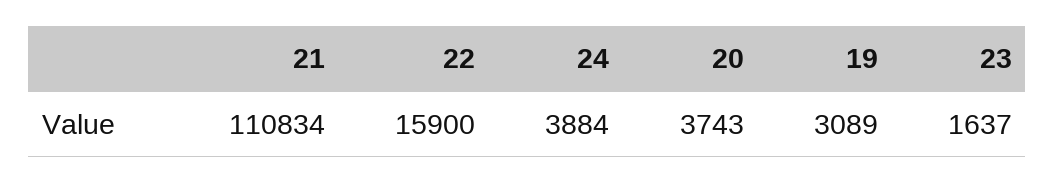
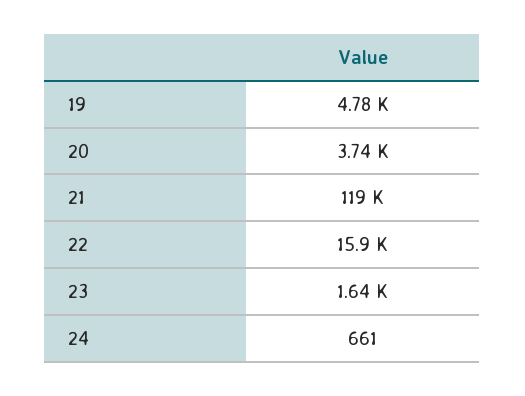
21: 110834 -> 119000
24: 3884 -> 661
19: 3089 -> 4780

